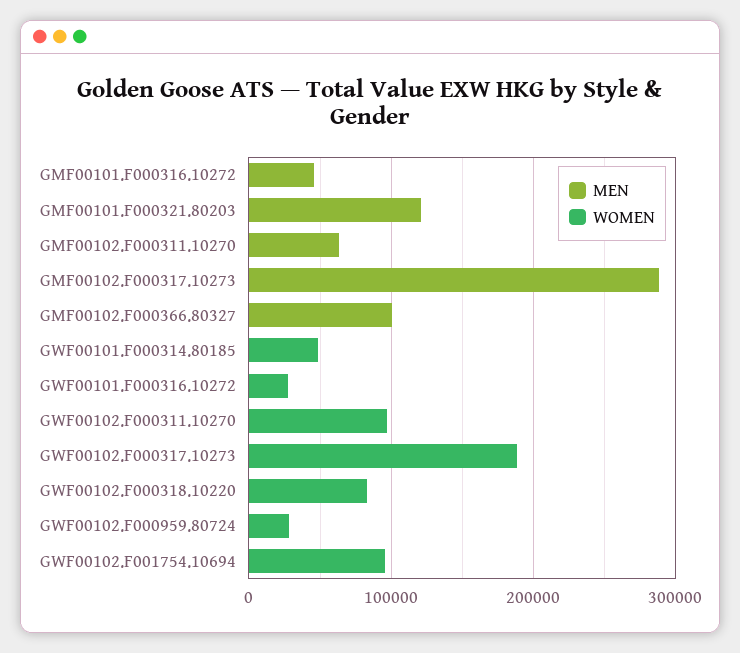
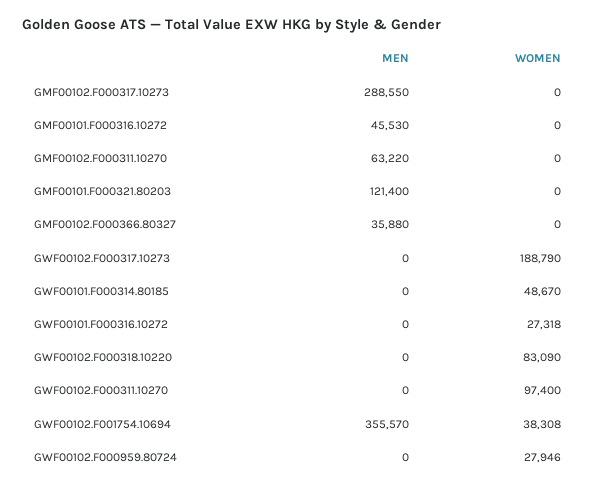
MEN, GMF00102.F000366.80327: 100000 -> 35880
MEN, GWF00102.F001754.10694: 0 -> 355570
WOMEN, GWF00102.F001754.10694: 100000 -> 38308

